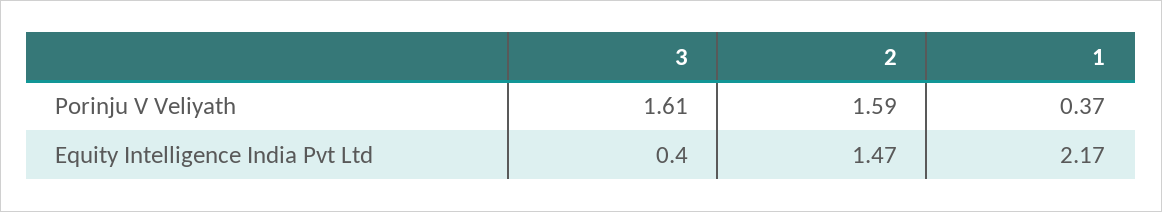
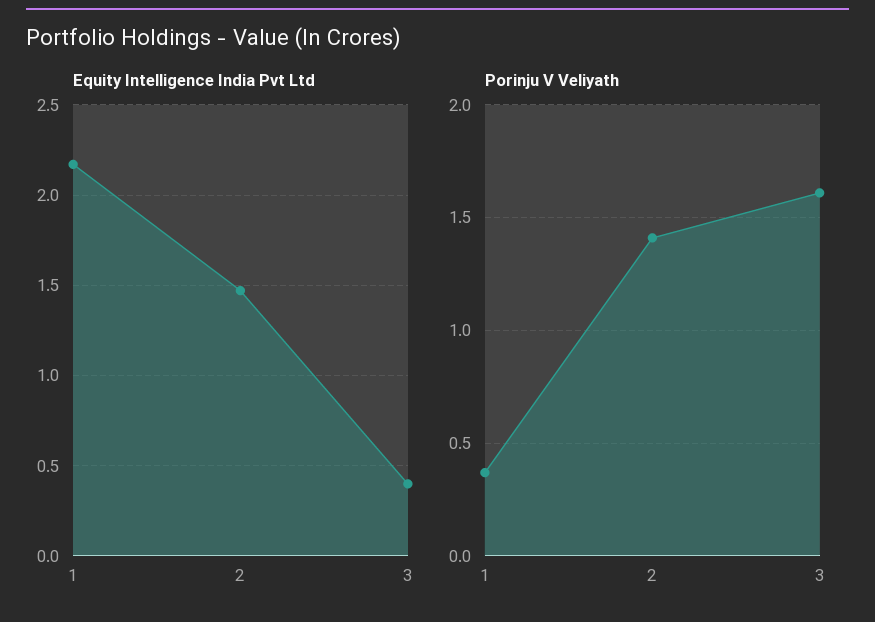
Porinju V Veliyath, 2: 1.59 -> 1.4

